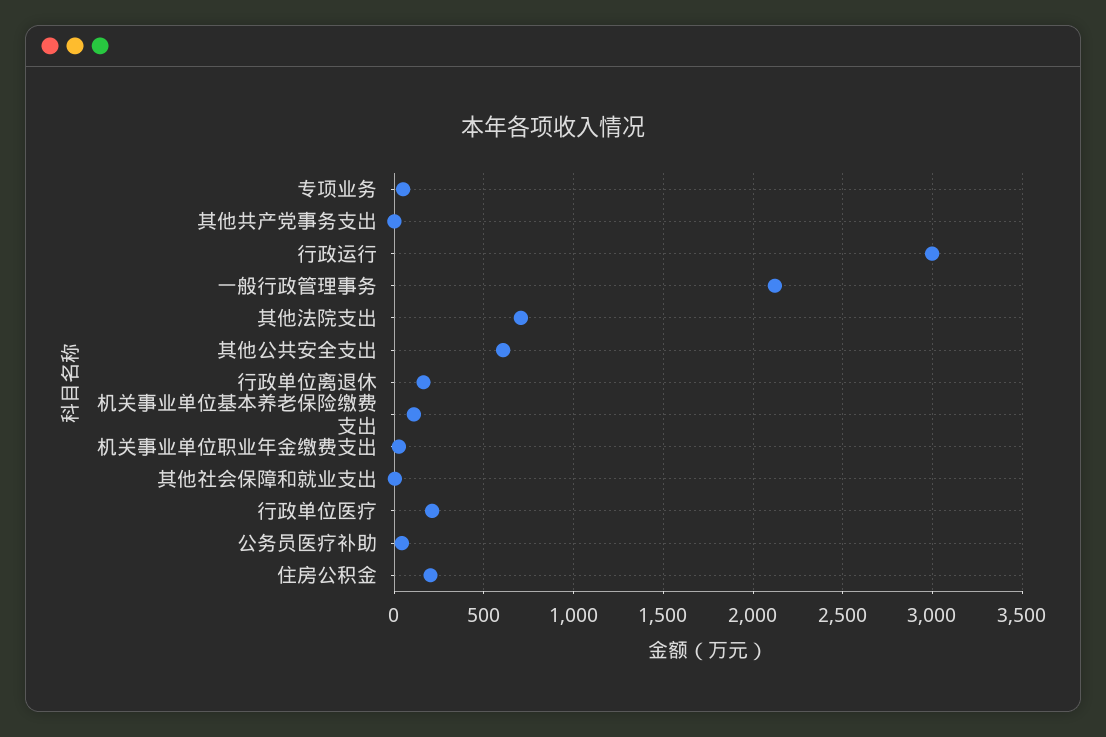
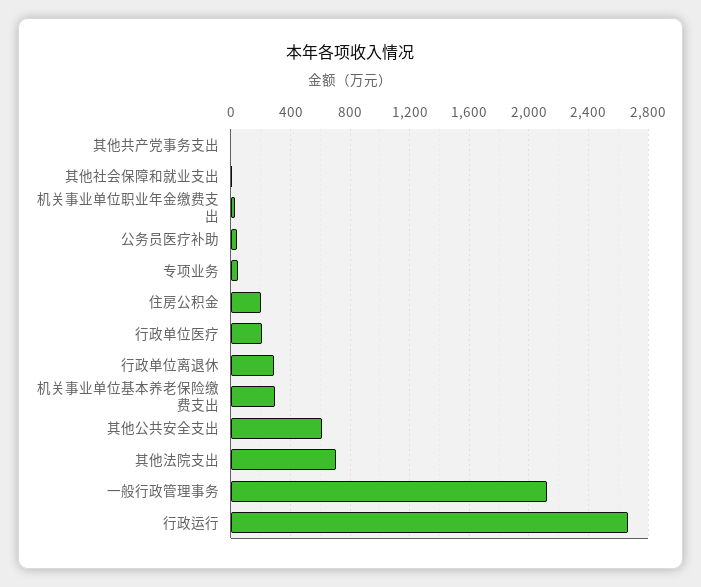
行政运行: 3000 -> 2650
行政单位离退休: 150 -> 300
机关事业单位基本养老保险缴费支出: 100 -> 300

